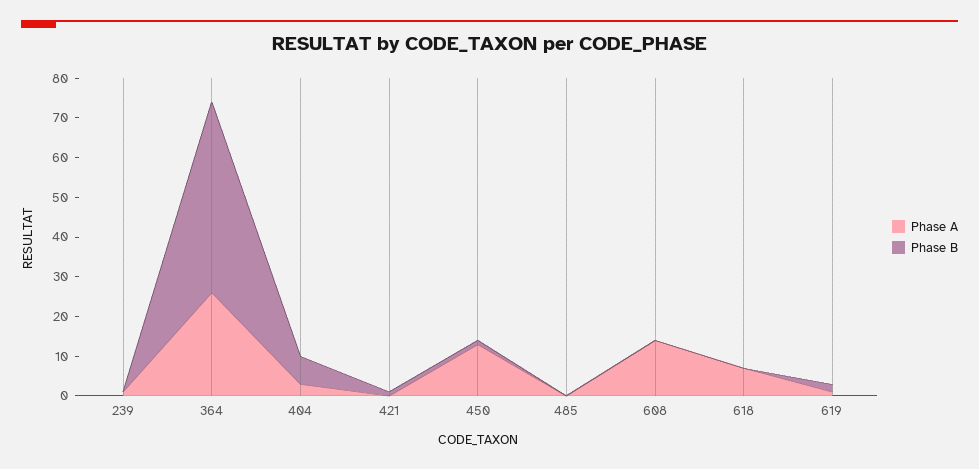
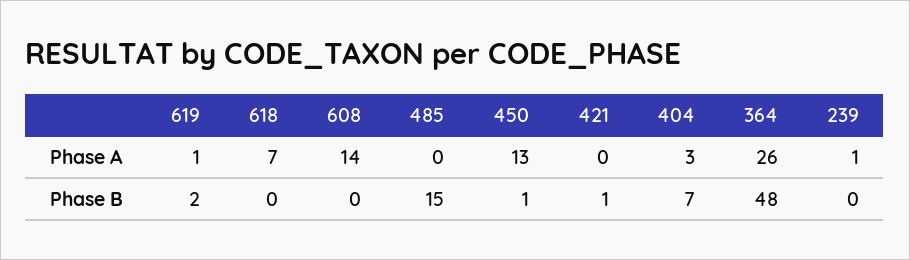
Phase B, 485: 0 -> 15

